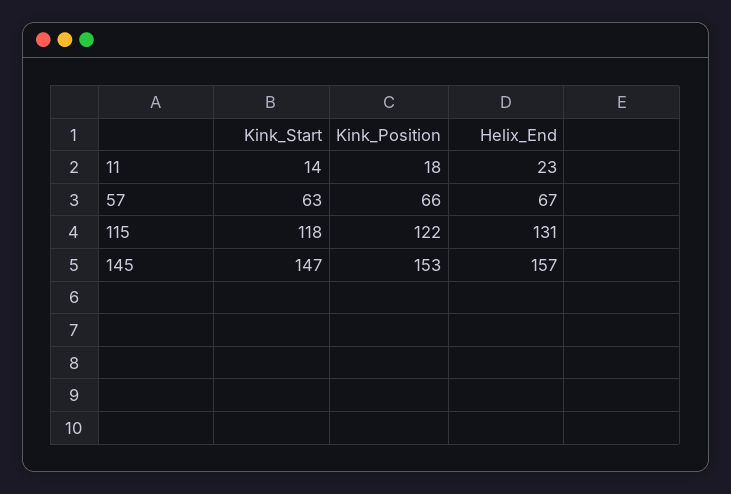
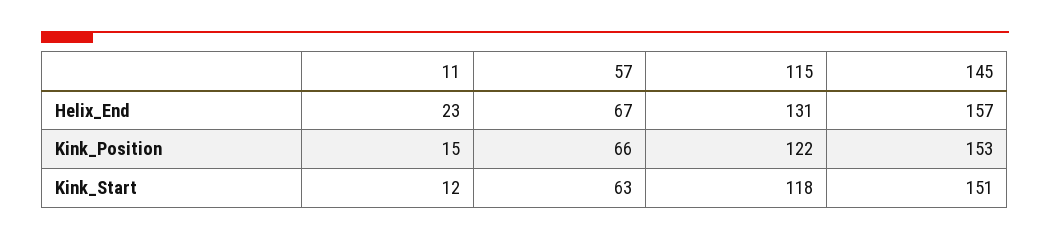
Kink_Start, 11: 14 -> 12
Kink_Position, 11: 18 -> 15
Kink_Start, 145: 147 -> 151

